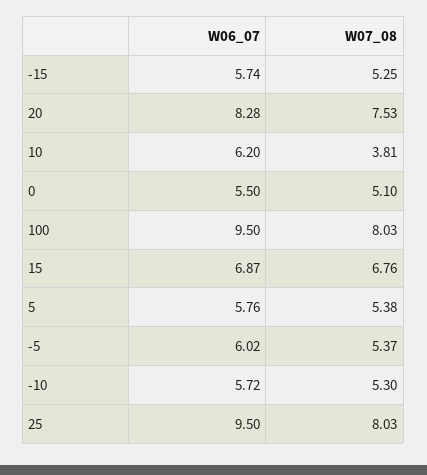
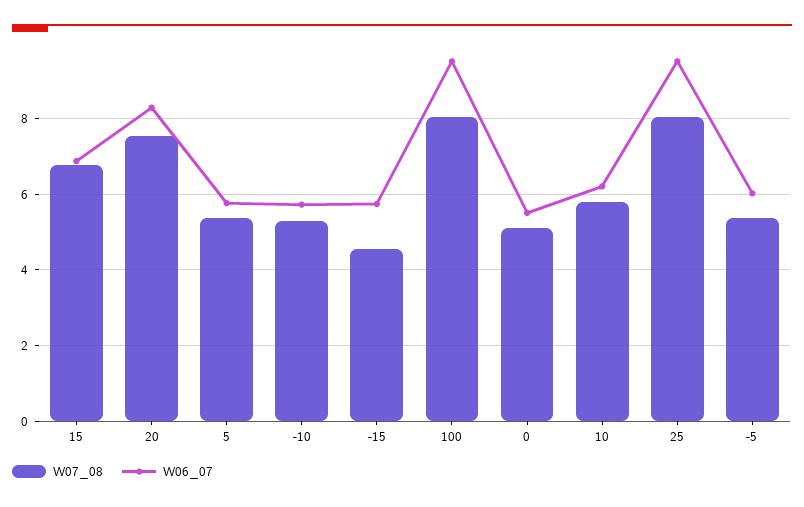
W07_08, -15: 5.25 -> 4.6
W07_08, 10: 3.81 -> 5.8

